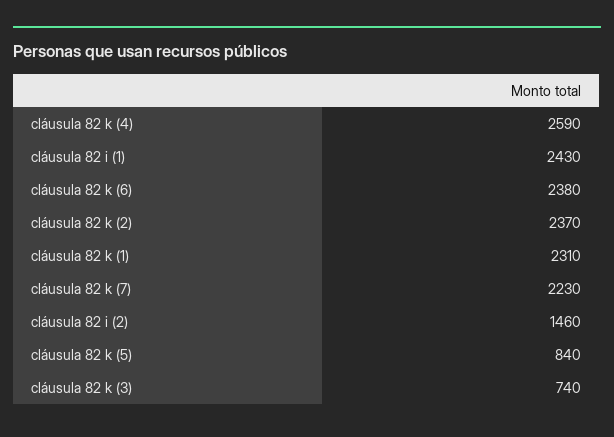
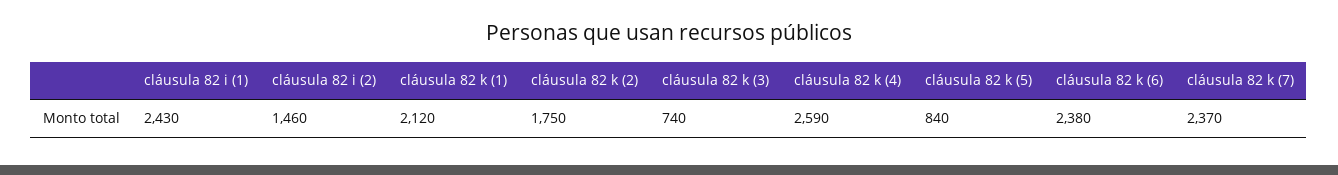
cláusula 82 k (2): 2370 -> 1750
cláusula 82 k (1): 2310 -> 2120
cláusula 82 k (7): 2230 -> 2370

